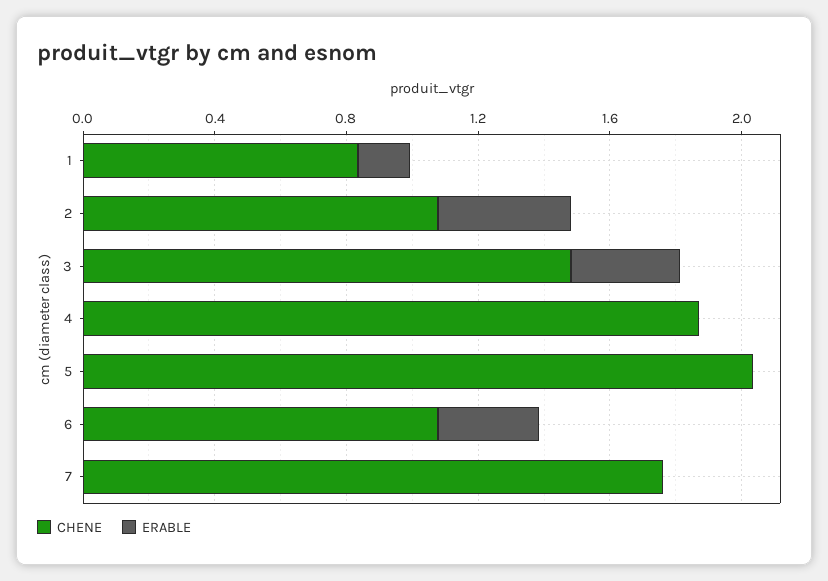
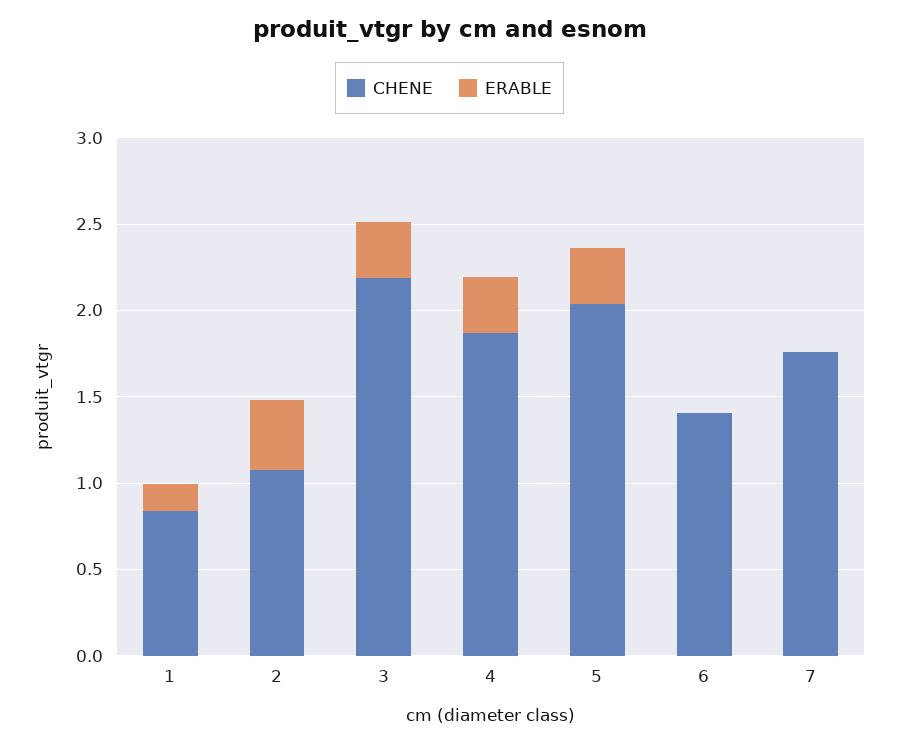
CHENE, 3: 1.5 -> 2.2
ERABLE, 4: 0 -> 0.3
ERABLE, 5: 0 -> 0.3
CHENE, 6: 1.1 -> 1.4
ERABLE, 6: 0.3 -> 0

